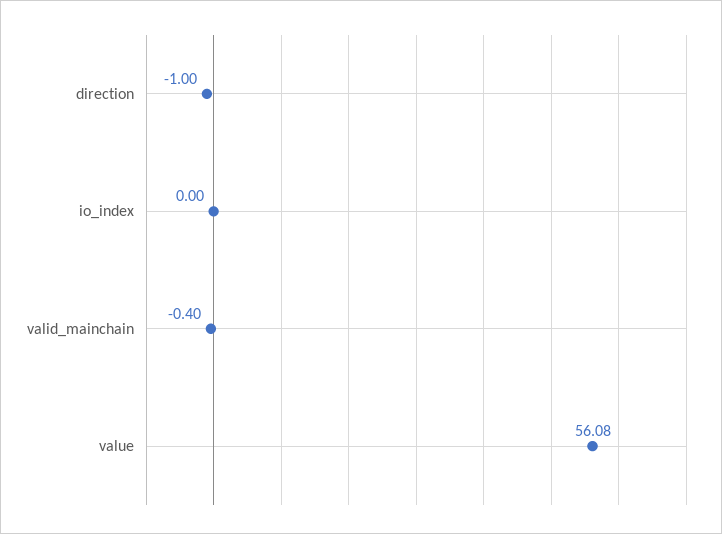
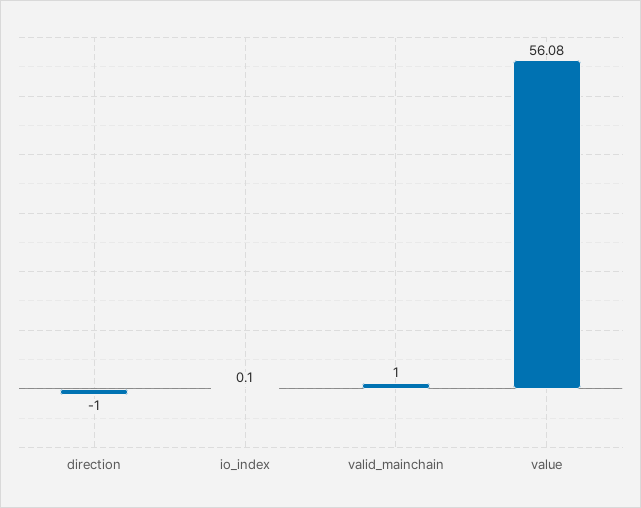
io_index: 0 -> 0.1
valid_mainchain: -0.4 -> 1

